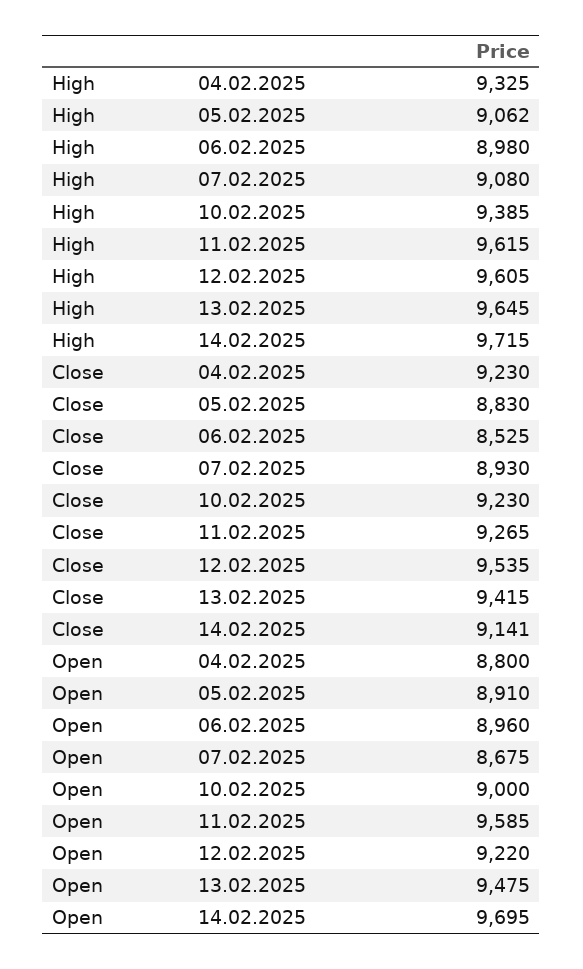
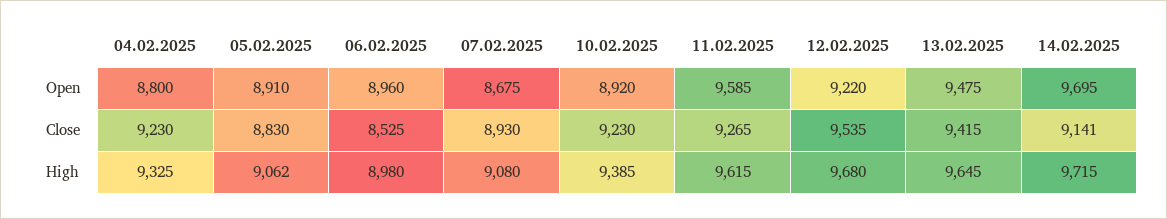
High, 12.02.2025: 9605 -> 9680
Open, 10.02.2025: 9000 -> 8920

